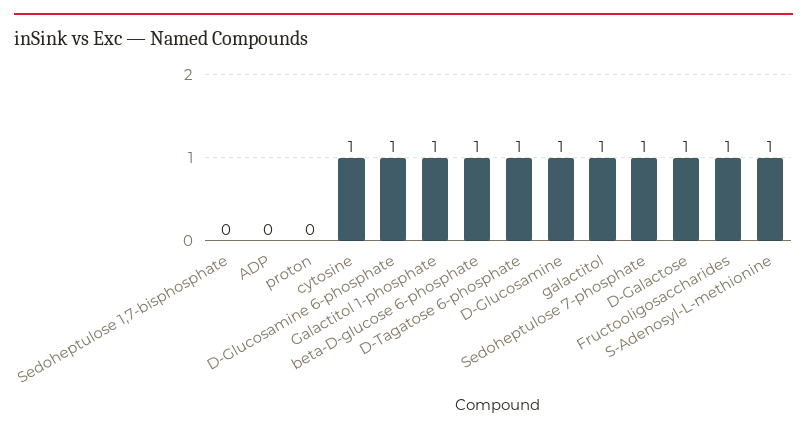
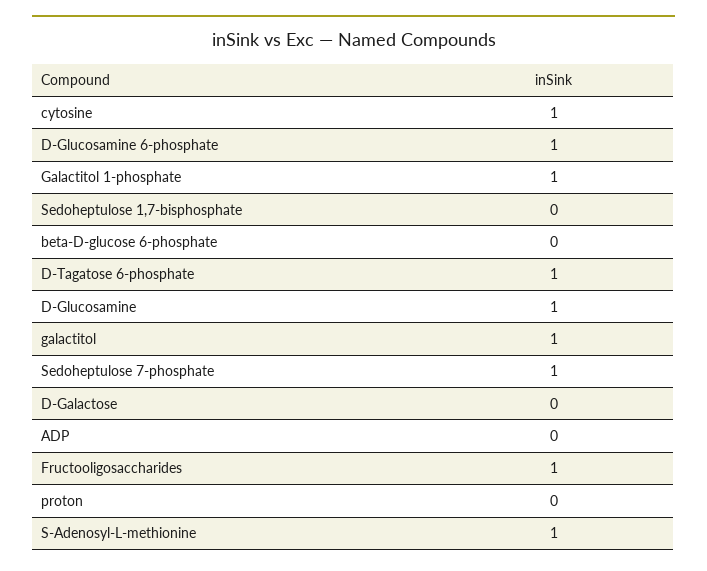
beta-D-glucose 6-phosphate: 1 -> 0
D-Galactose: 1 -> 0

